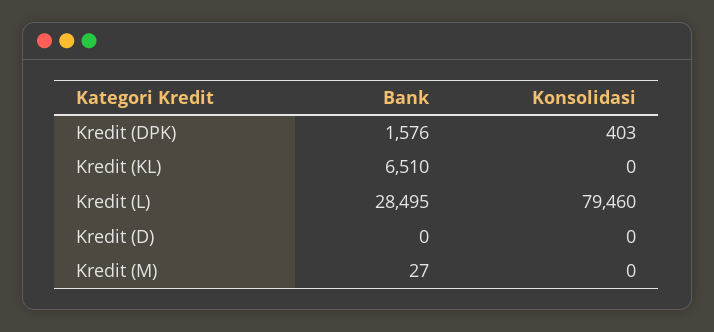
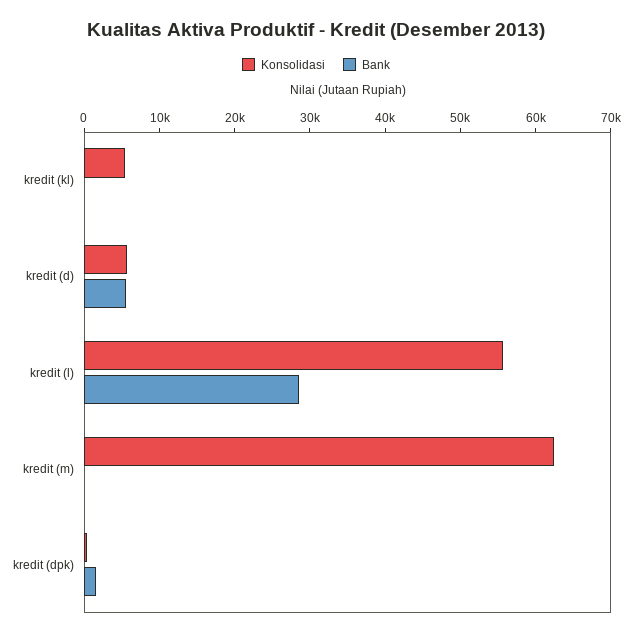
Bank, Kredit (KL): 6510 -> 0
Konsolidasi, Kredit (KL): 0 -> 6000
Konsolidasi, Kredit (L): 79460 -> 56000
Bank, Kredit (D): 0 -> 6000
Konsolidasi, Kredit (D): 0 -> 6000
Konsolidasi, Kredit (M): 0 -> 62000

